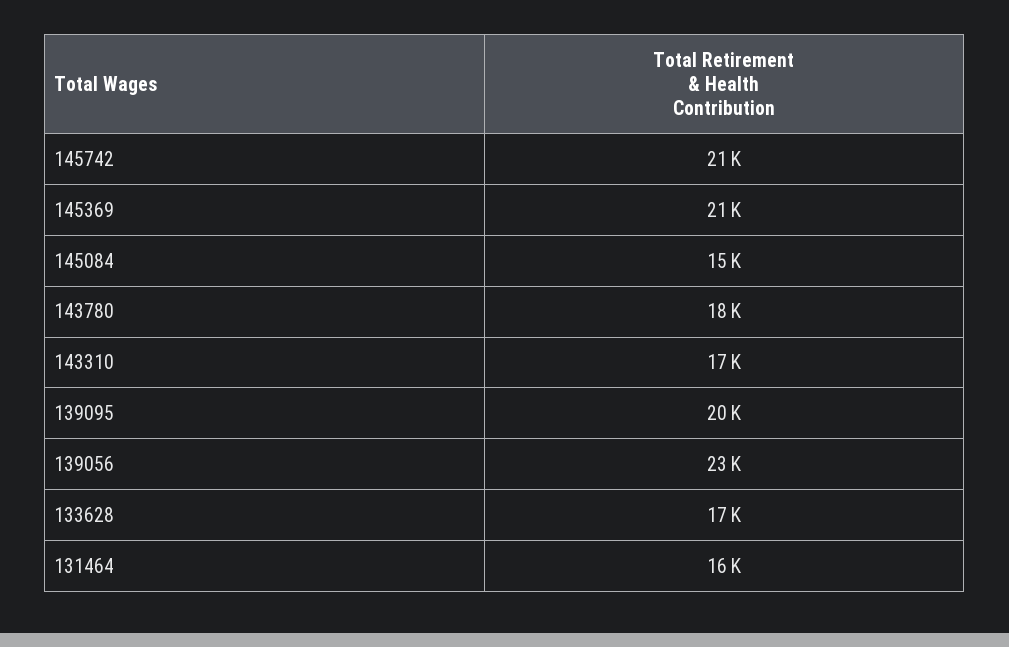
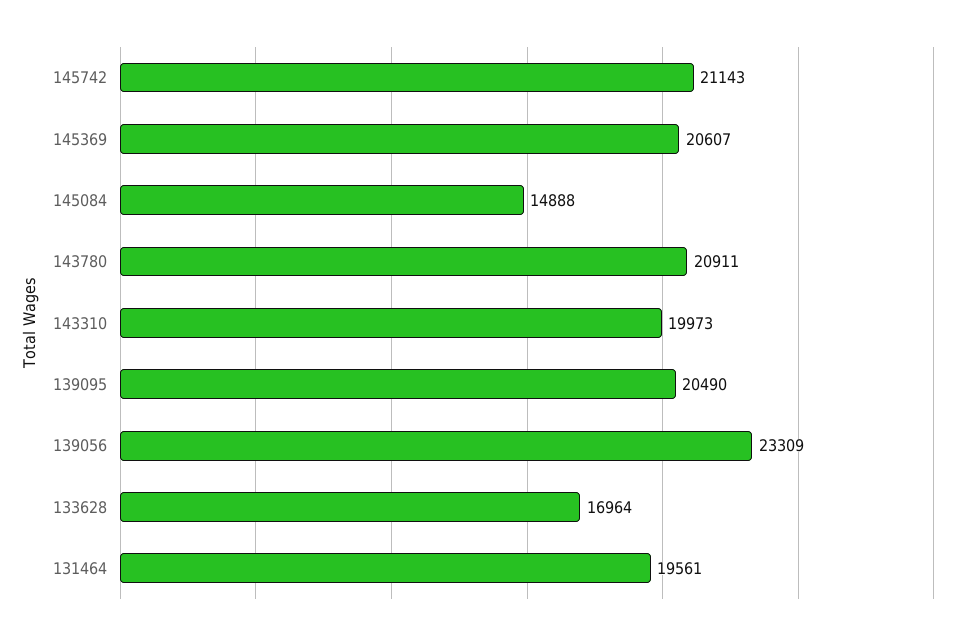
143780: 18000 -> 20911
143310: 17000 -> 19973
131464: 16000 -> 19561

